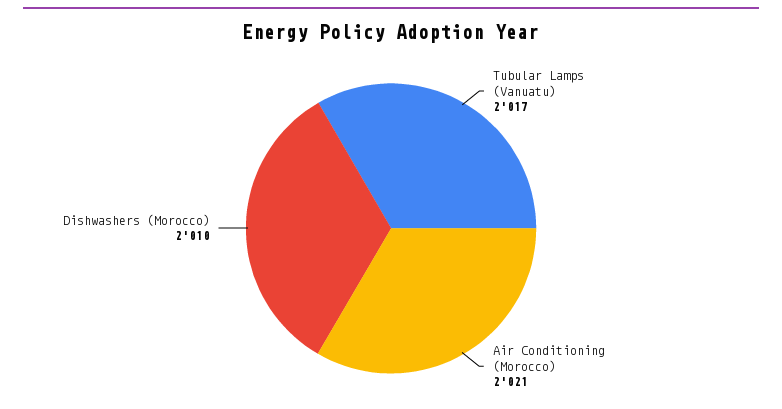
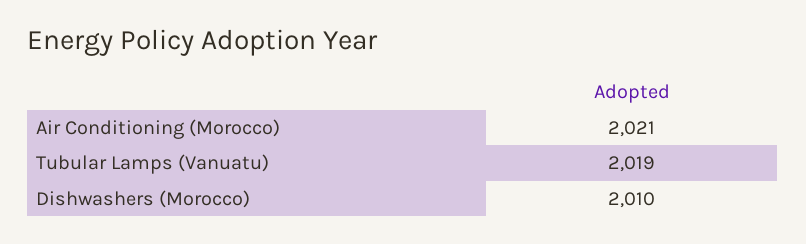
Tubular Lamps (Vanuatu): 2017 -> 2019

